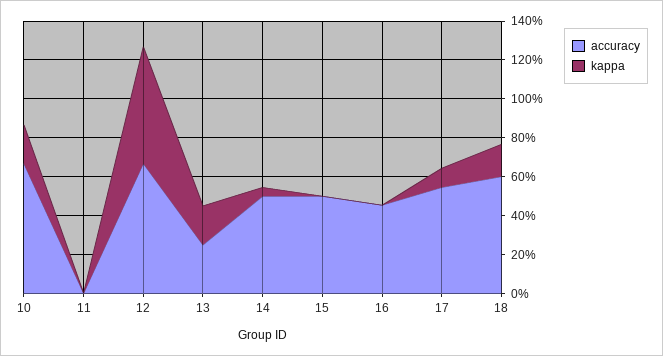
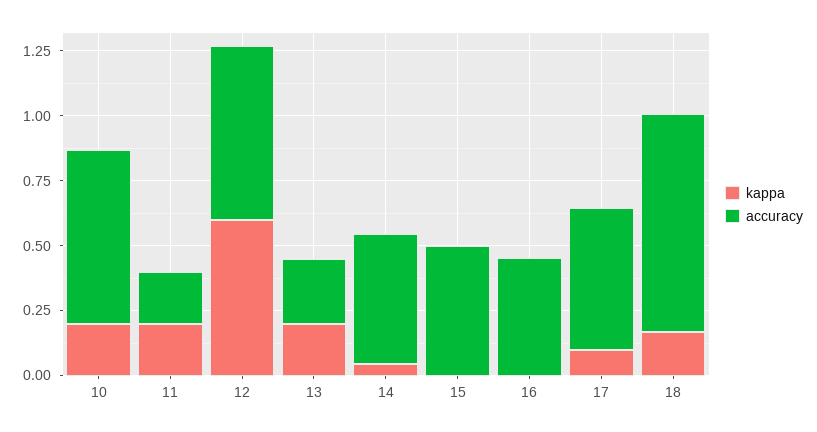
accuracy, 11: 0 -> 0.2
kappa, 11: 0 -> 0.2
accuracy, 18: 0.6 -> 0.85

